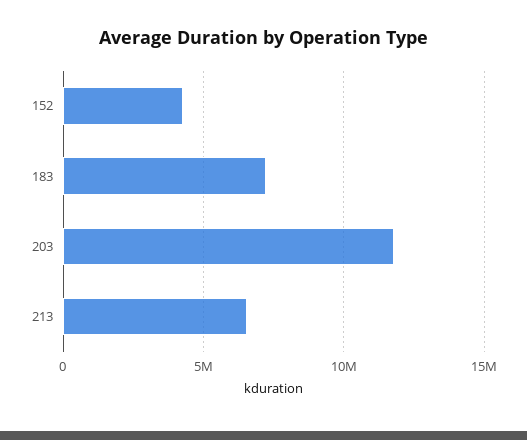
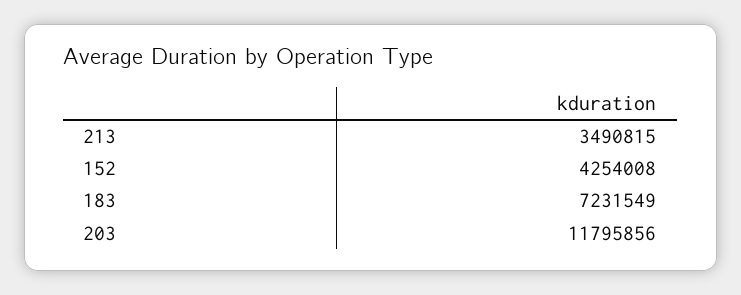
213: 6500000 -> 3490815

